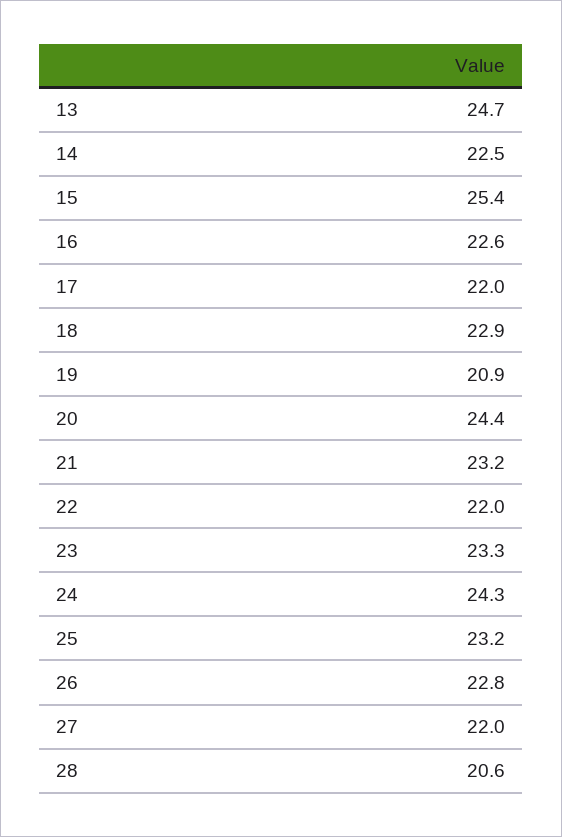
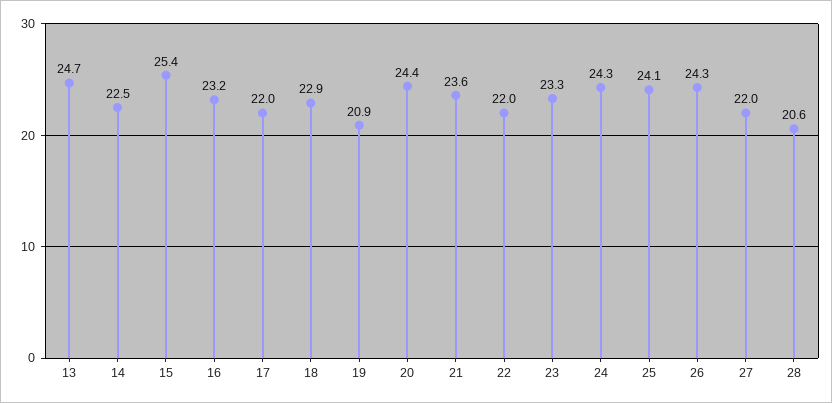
16: 22.6 -> 23.2
21: 23.2 -> 23.6
25: 23.2 -> 24.1
26: 22.8 -> 24.3

